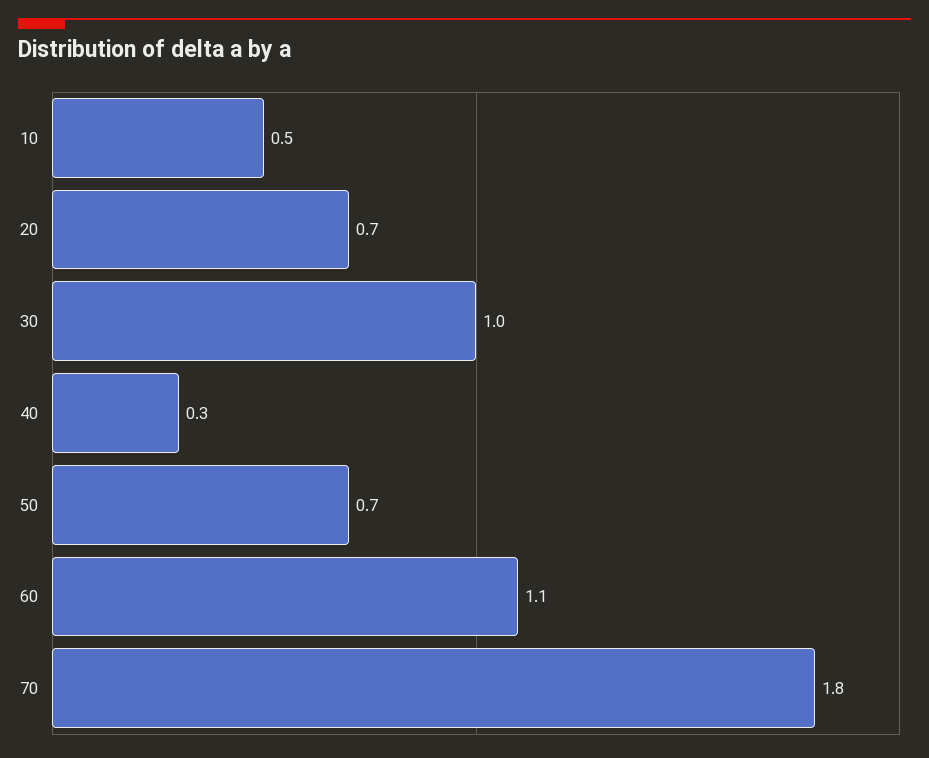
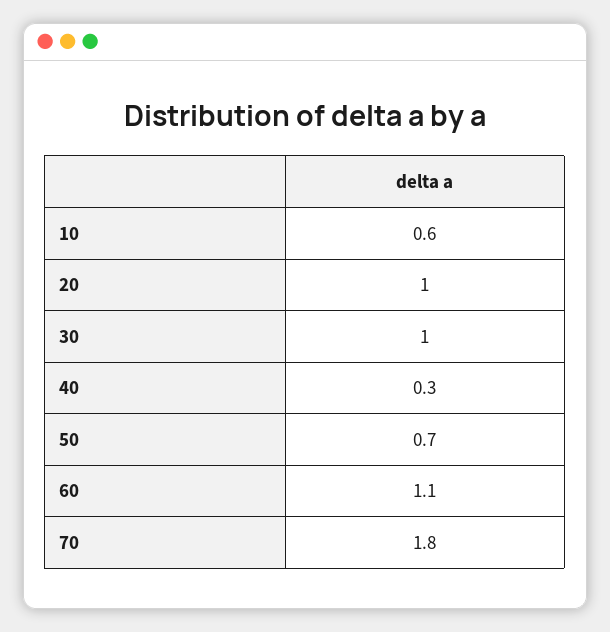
10: 0.5 -> 0.6
20: 0.7 -> 1

